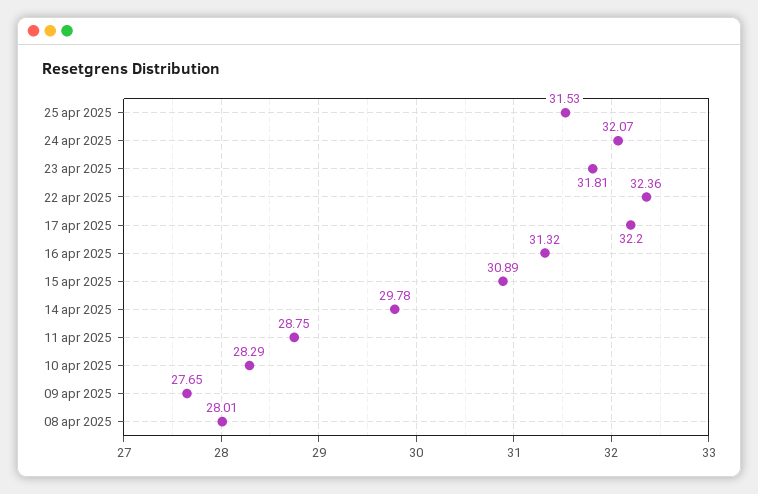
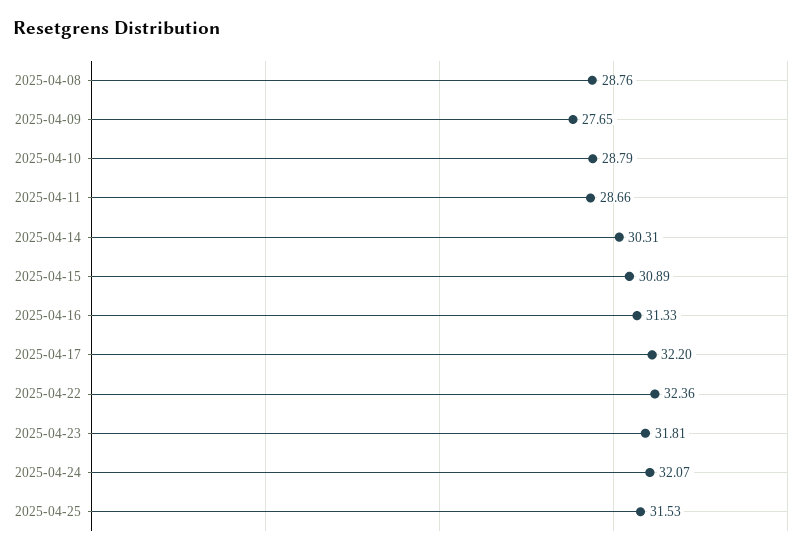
16 apr 2025: 31.32 -> 31.33
14 apr 2025: 29.78 -> 30.31
11 apr 2025: 28.75 -> 28.66
10 apr 2025: 28.29 -> 28.79
08 apr 2025: 28.01 -> 28.76

